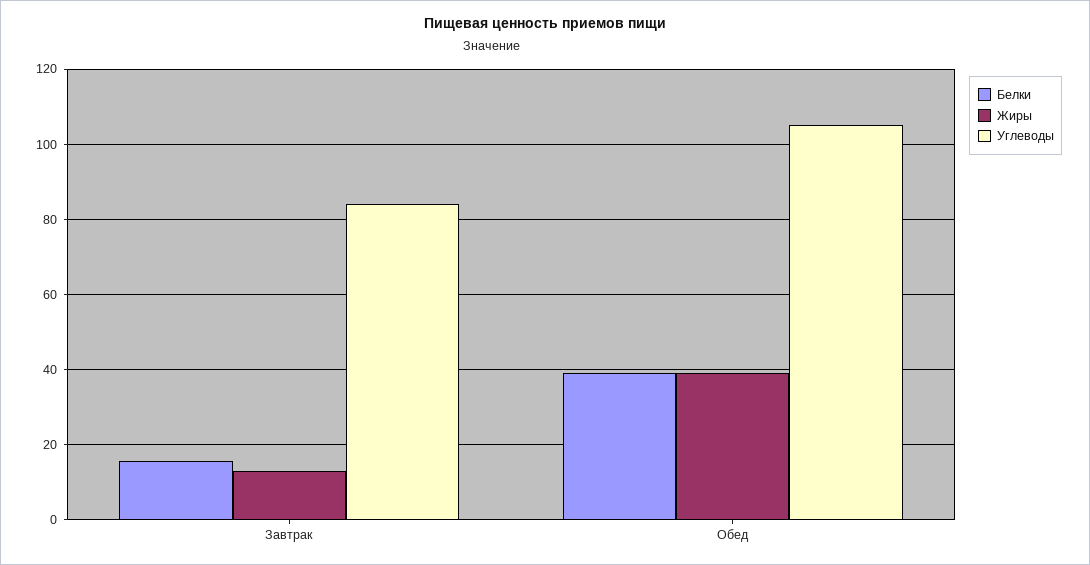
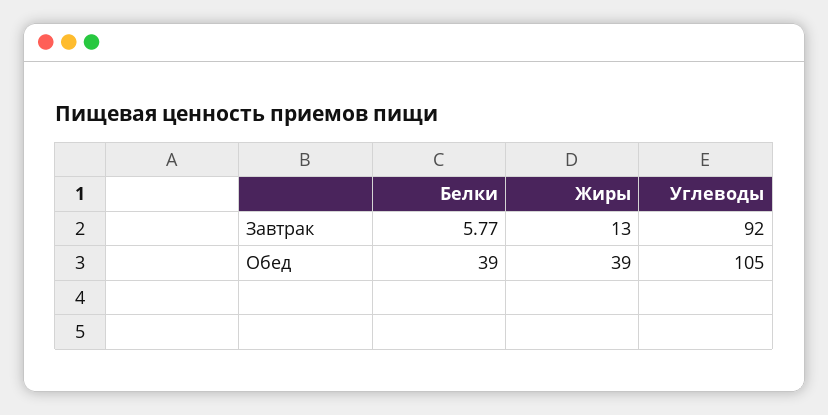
Белки, Завтрак: 16 -> 5.77
Углеводы, Завтрак: 84 -> 92

